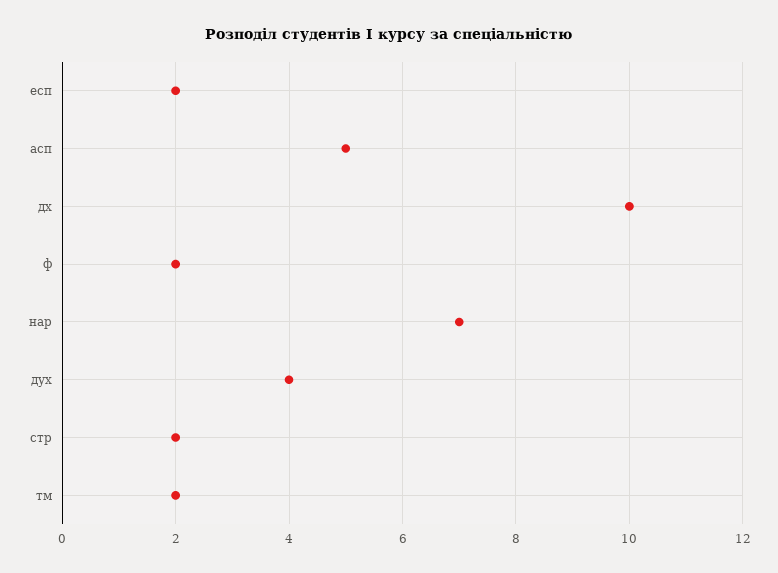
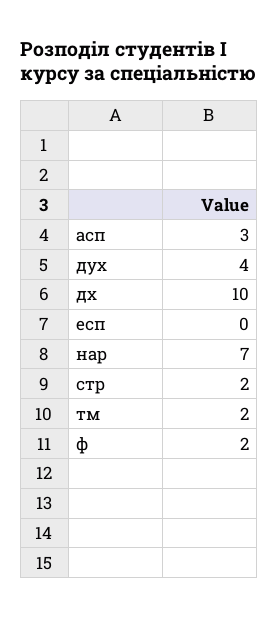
есп: 2 -> 0
асп: 5 -> 3

